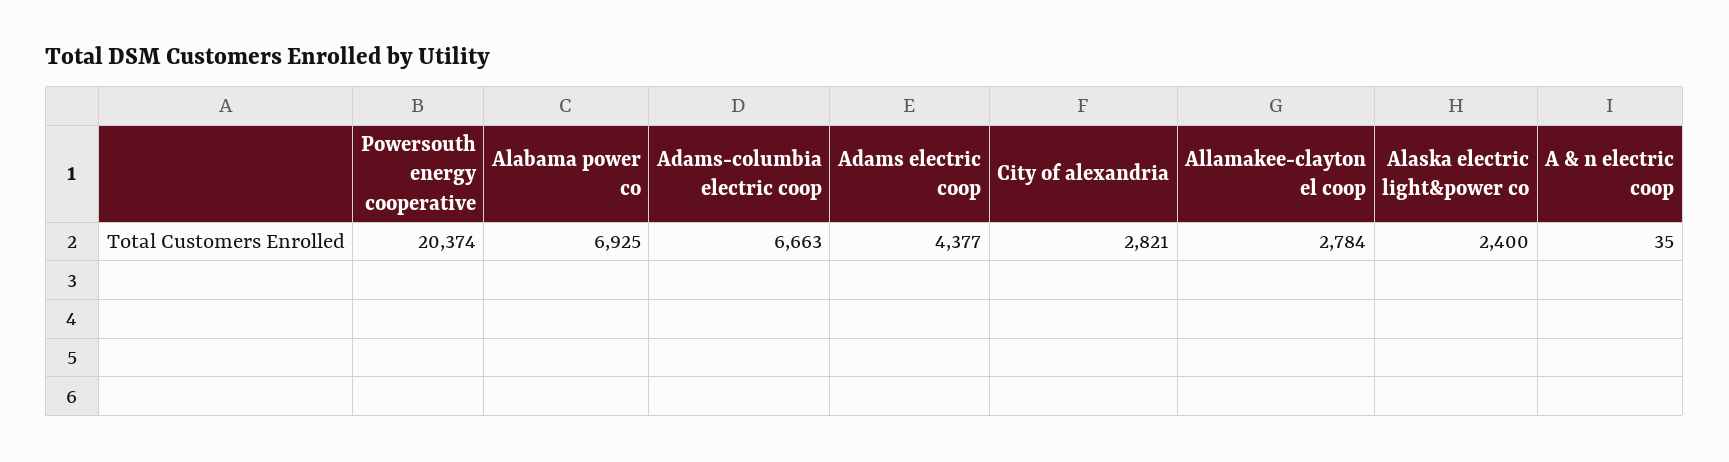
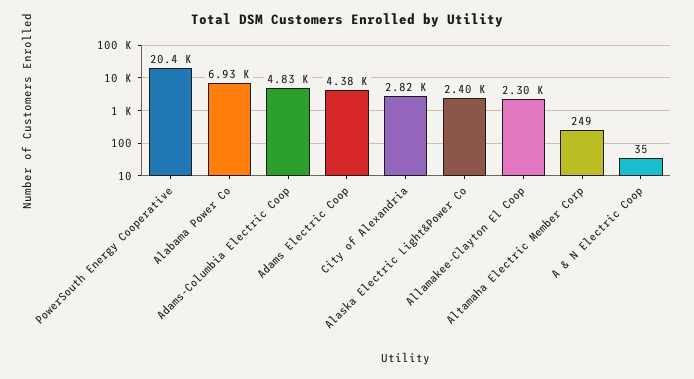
Adams-columbia electric coop: 6663 -> 4830
Allamakee-clayton el coop: 2784 -> 2300
Altamaha Electric Member Corp: none -> 249

